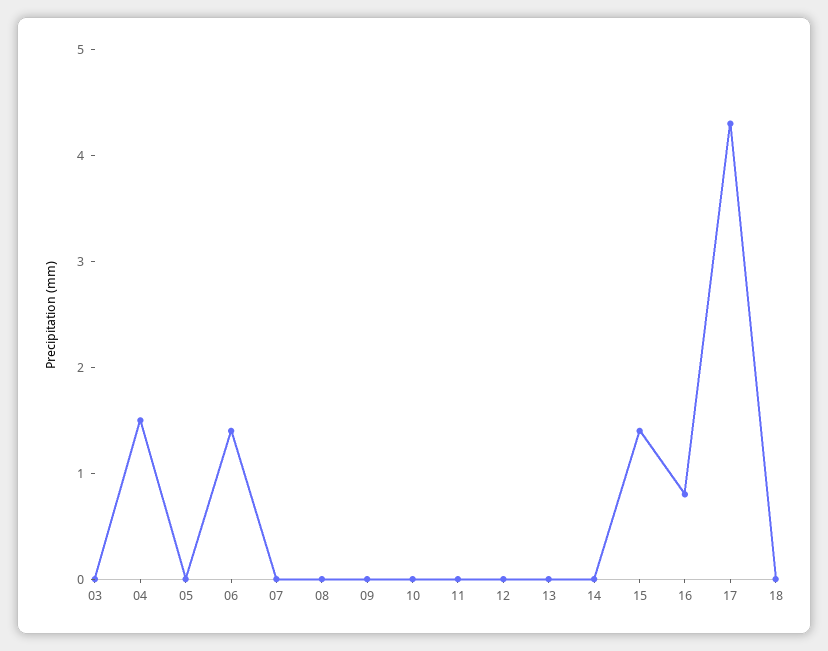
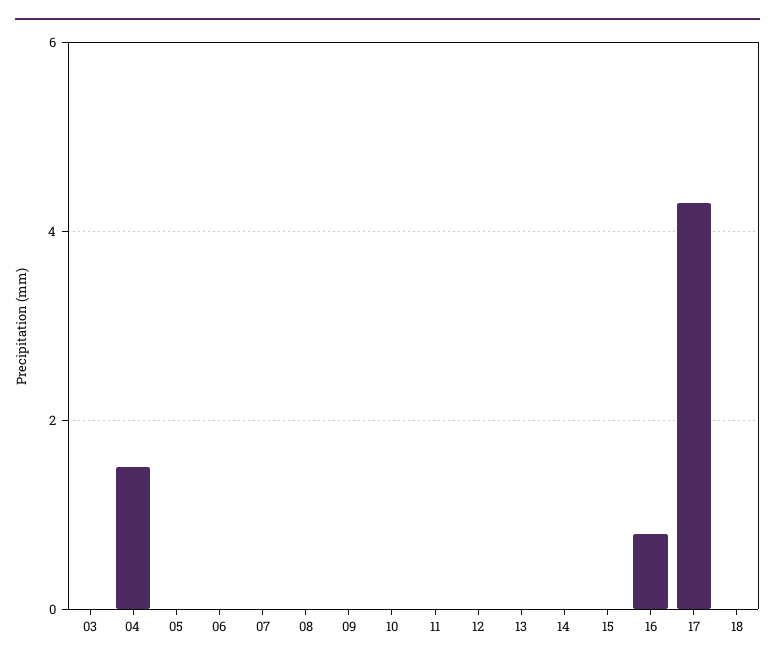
06: 1.4 -> 0
15: 1.4 -> 0

